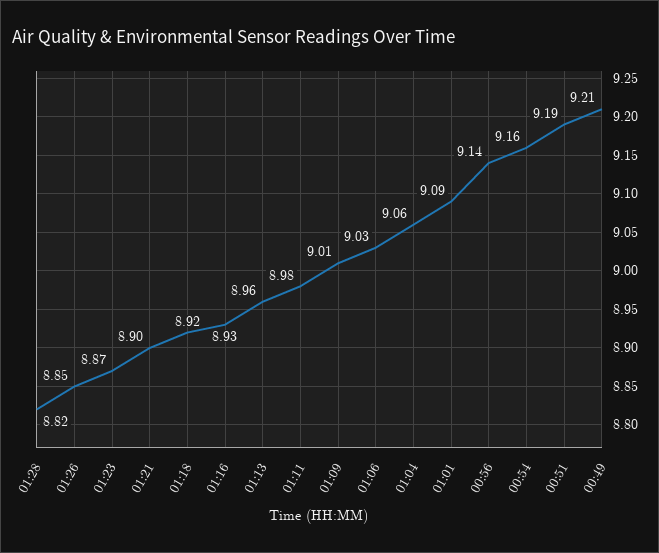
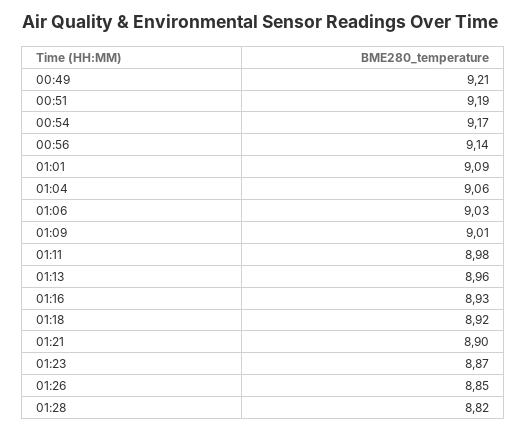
00:54: 9.16 -> 9.17

